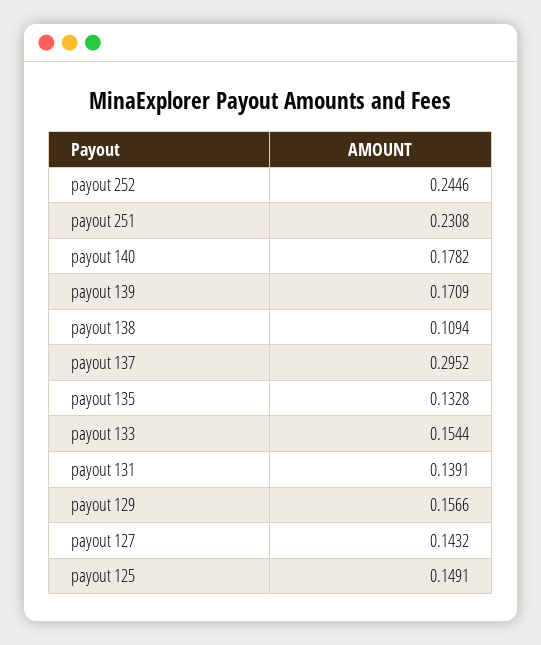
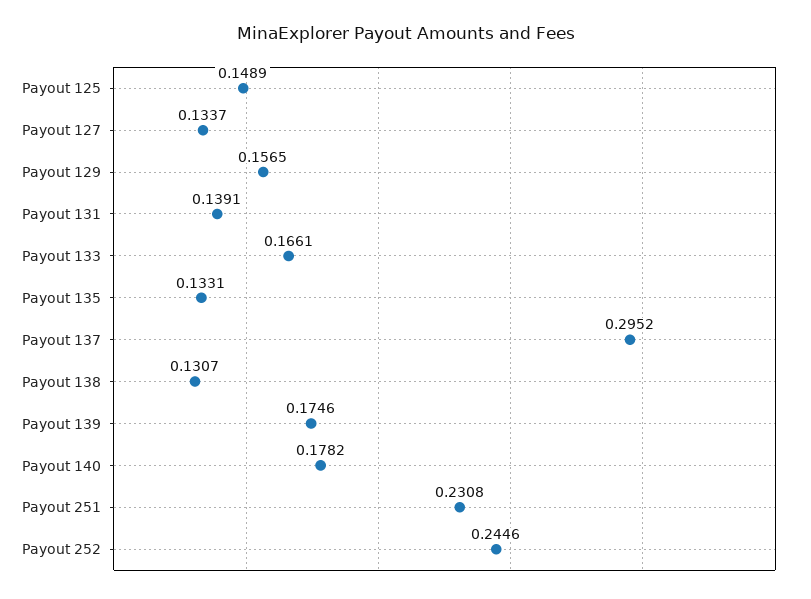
payout 139: 0.1709 -> 0.1746
payout 138: 0.1094 -> 0.1307
payout 135: 0.1328 -> 0.1331
payout 133: 0.1544 -> 0.1661
payout 129: 0.1566 -> 0.1565
payout 127: 0.1432 -> 0.1337
payout 125: 0.1491 -> 0.1489

